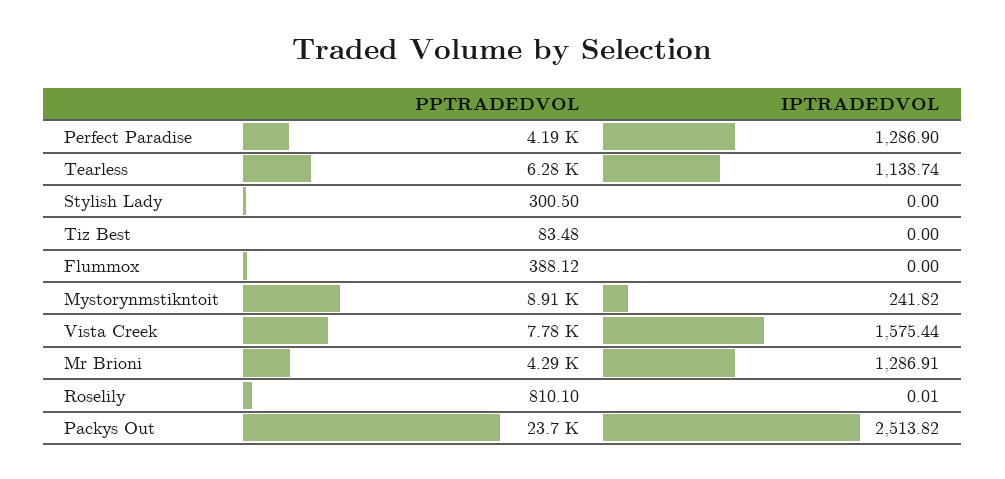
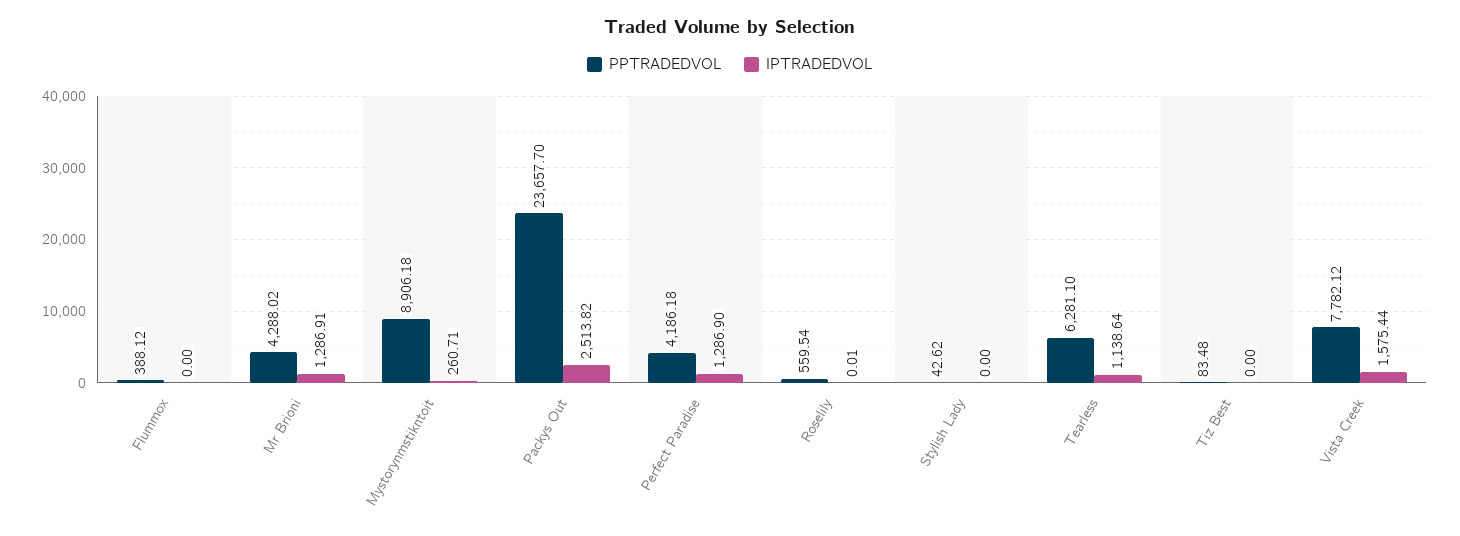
IPTRADEDVOL, Tearless: 1138.74 -> 1138.64
PPTRADEDVOL, Stylish Lady: 300.5 -> 42.62
IPTRADEDVOL, Mystorynmstikntoit: 241.82 -> 260.71
PPTRADEDVOL, Roselily: 810.1 -> 559.54

